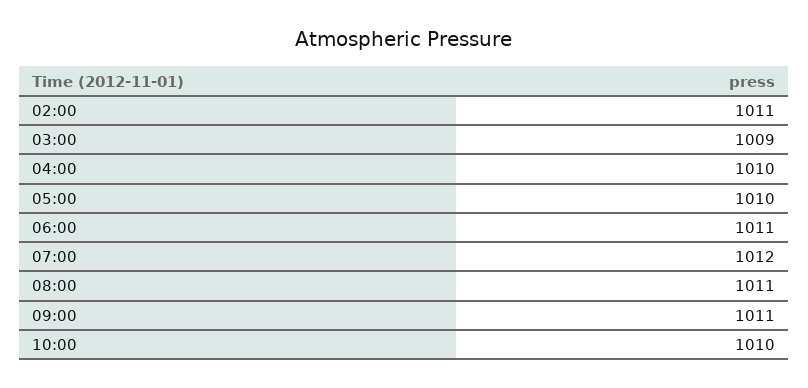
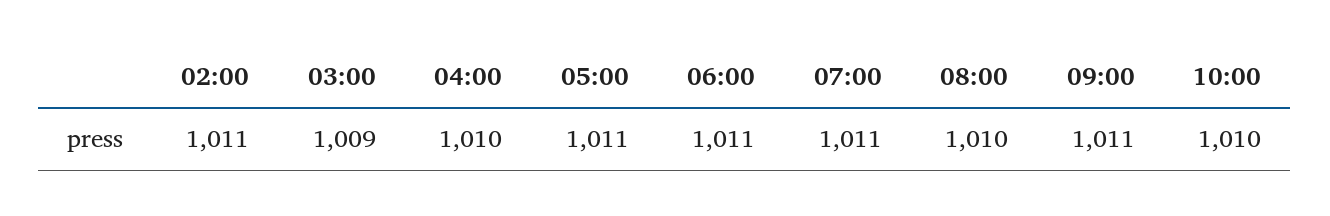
05:00: 1010 -> 1011
07:00: 1012 -> 1011
08:00: 1011 -> 1010

